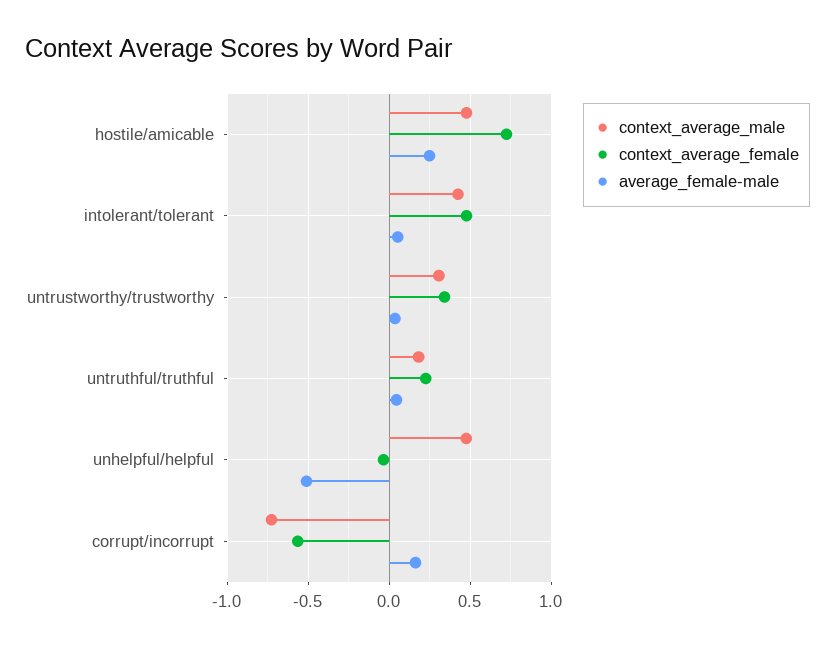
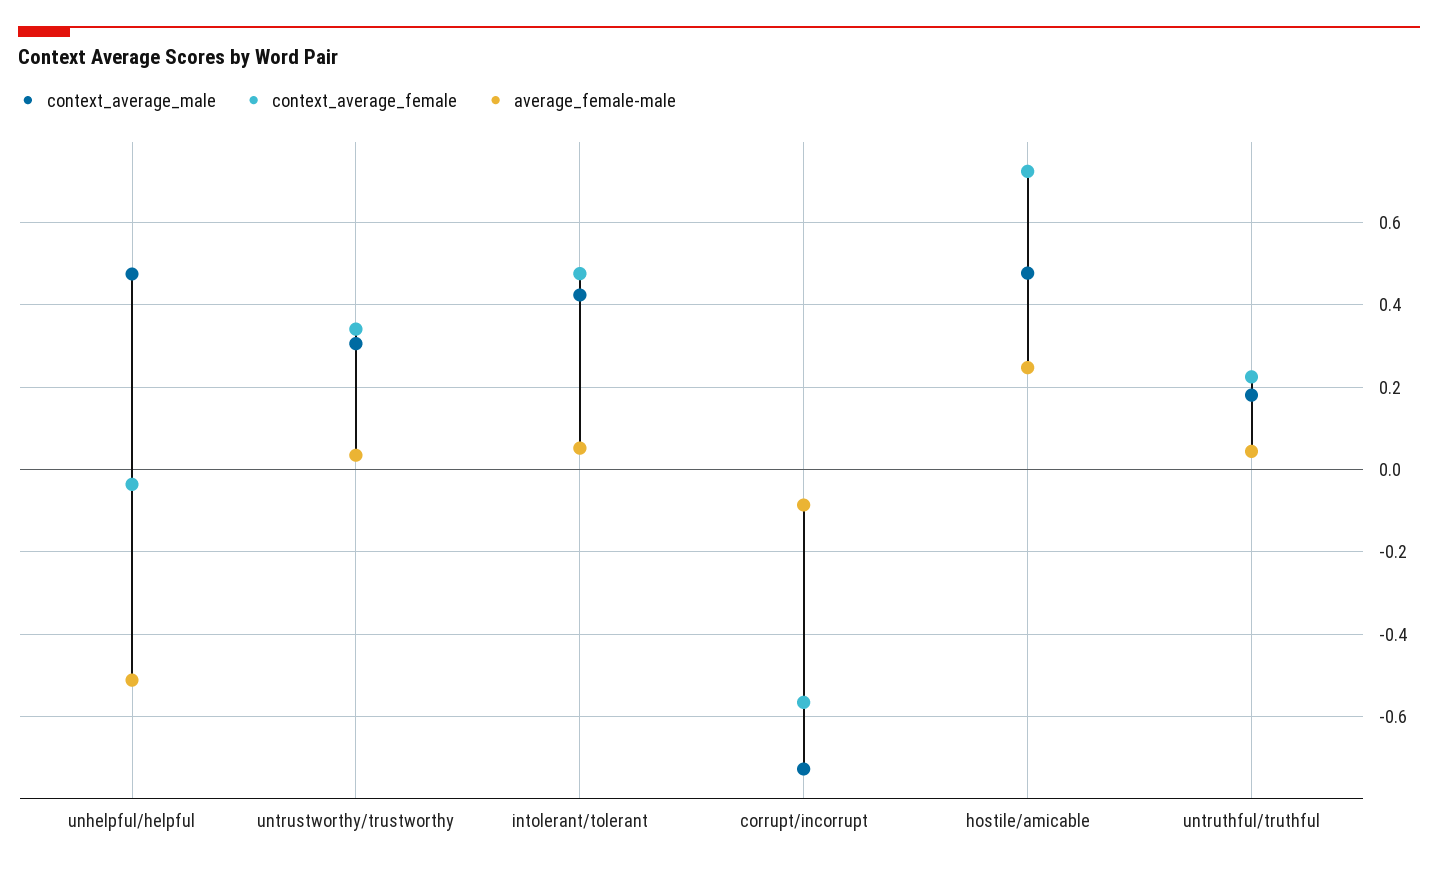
average_female-male, corrupt/incorrupt: 0.15 -> -0.08

